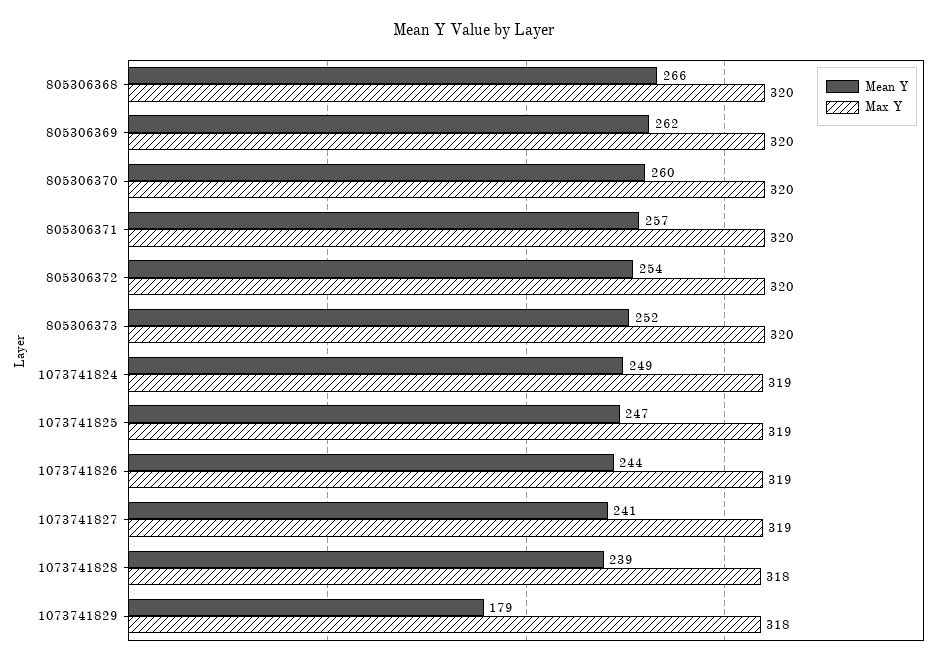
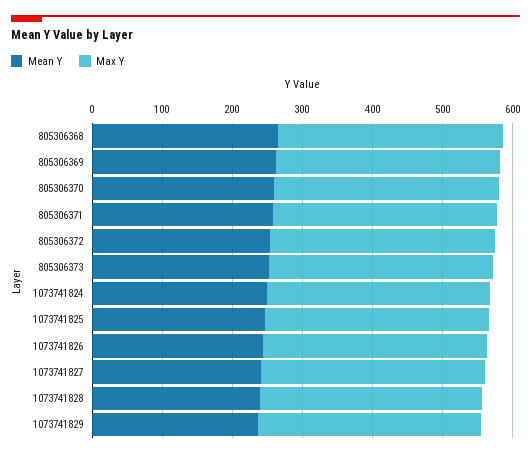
Mean Y, 1073741829: 179 -> 240

